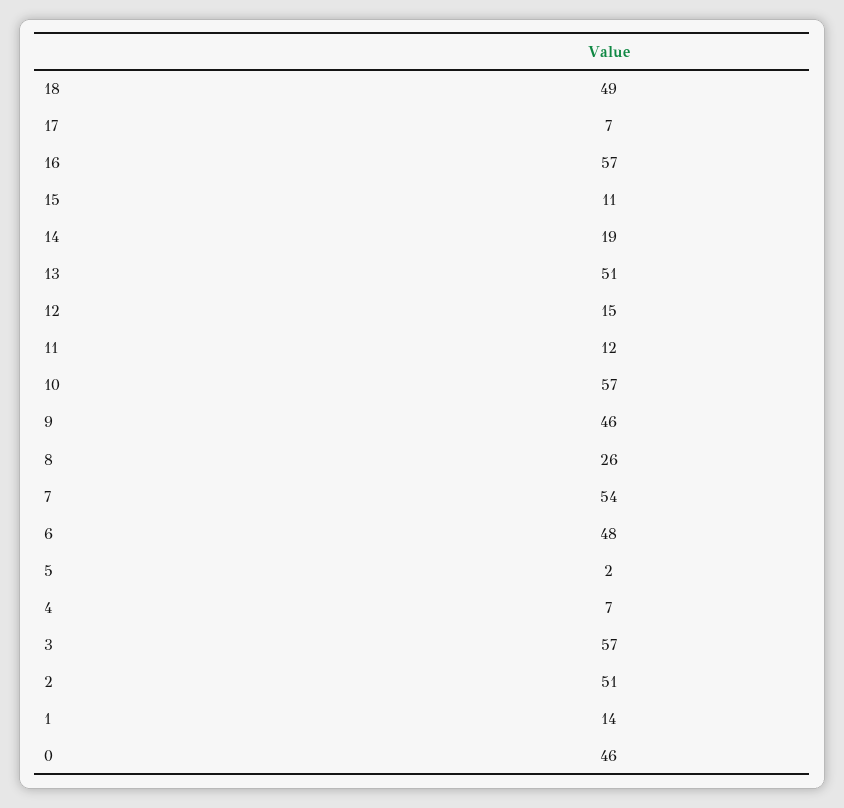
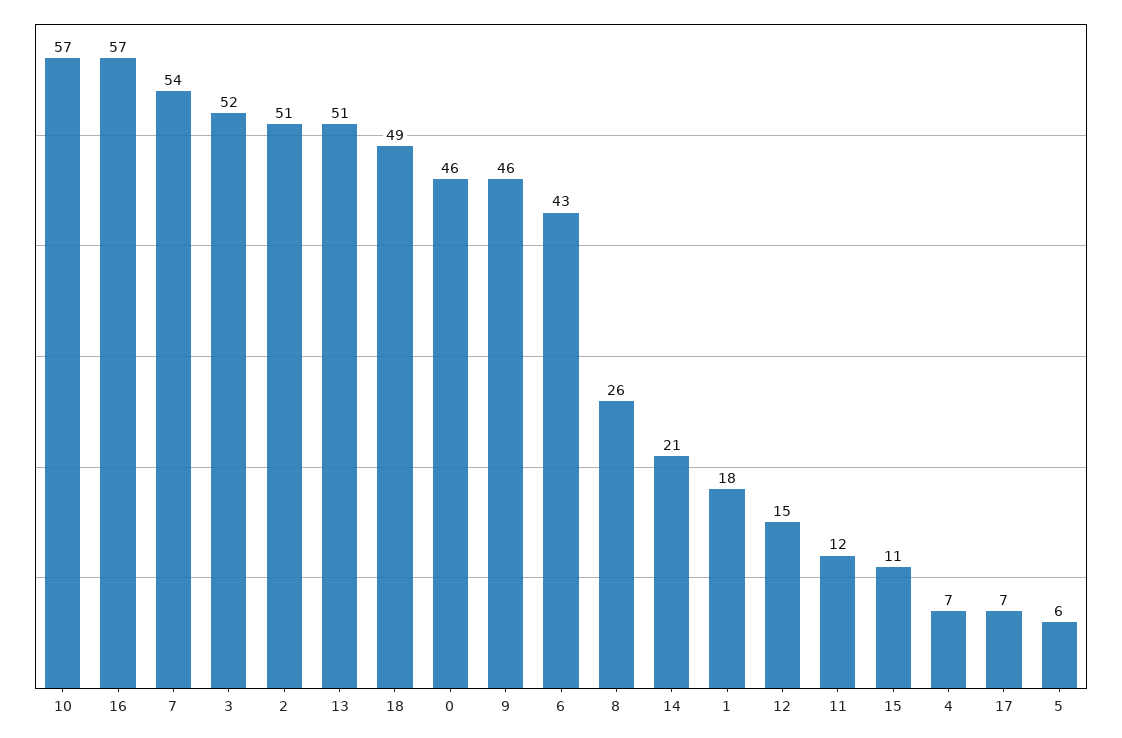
14: 19 -> 21
6: 48 -> 43
5: 2 -> 6
3: 57 -> 52
1: 14 -> 18

